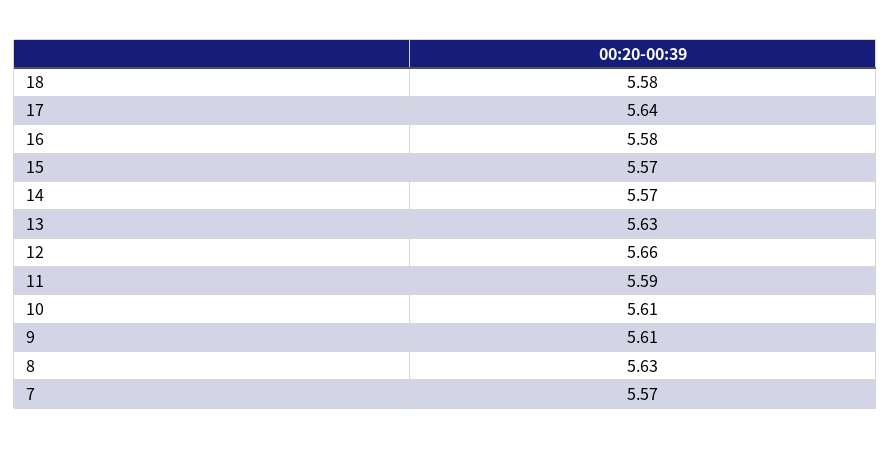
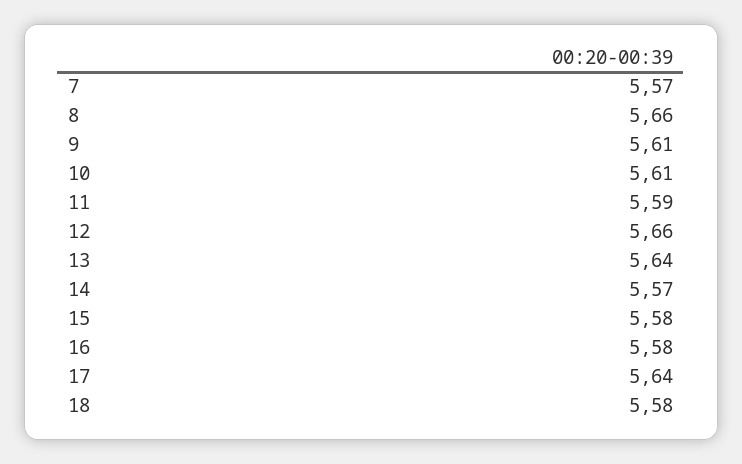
15: 5.57 -> 5.58
13: 5.63 -> 5.64
8: 5.63 -> 5.66

